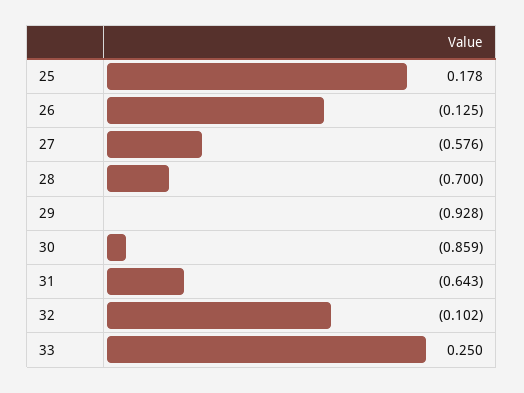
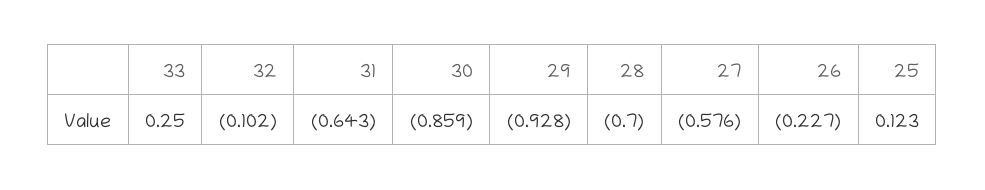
25: 0.178 -> 0.123
26: -0.125 -> -0.227

